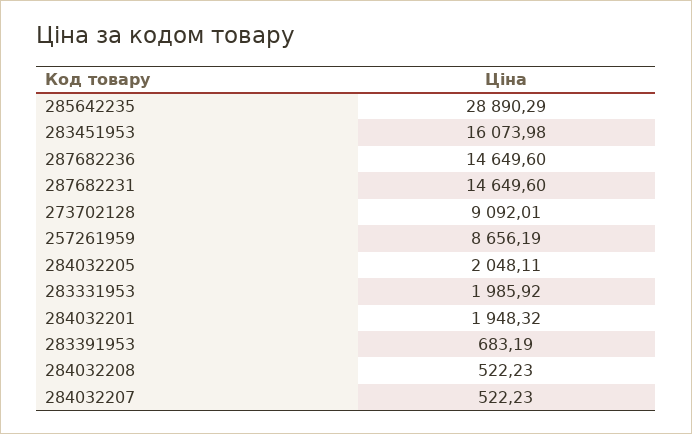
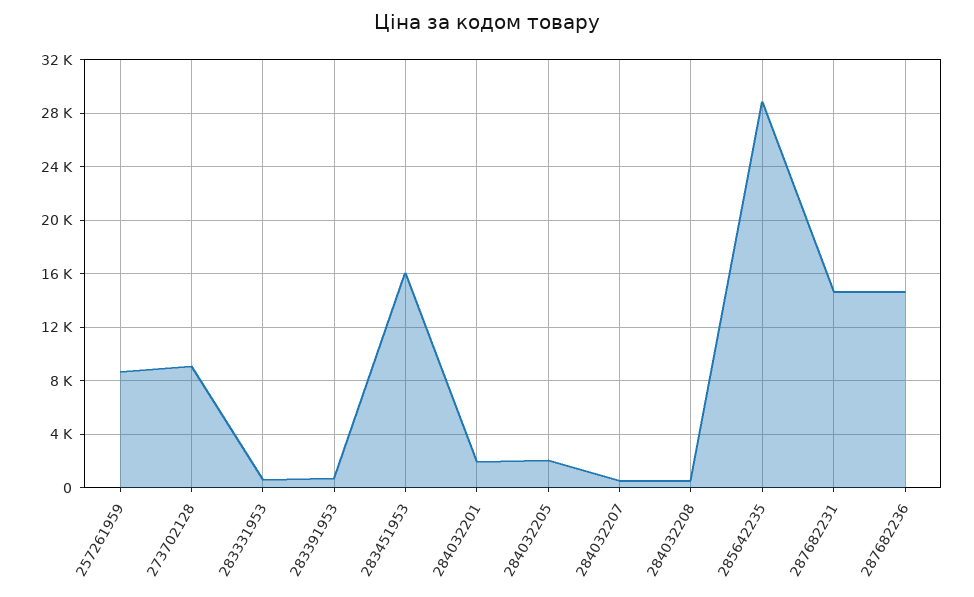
283331953: 1985.92 -> 500

